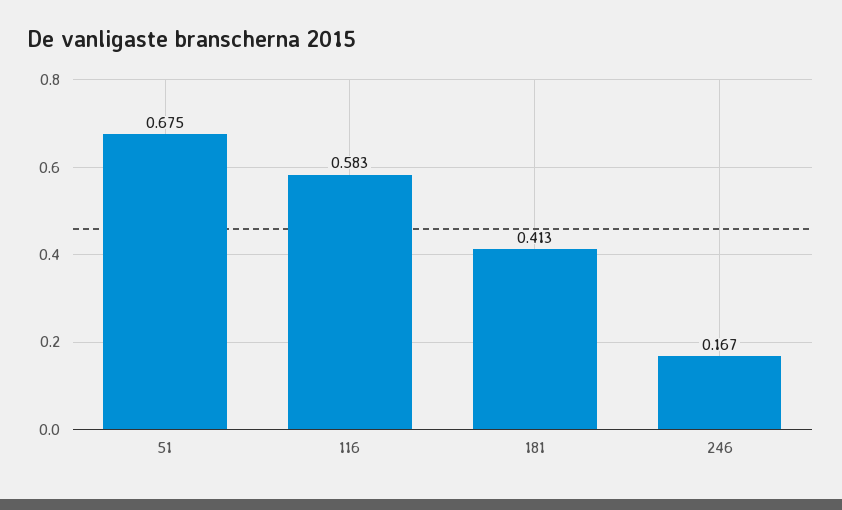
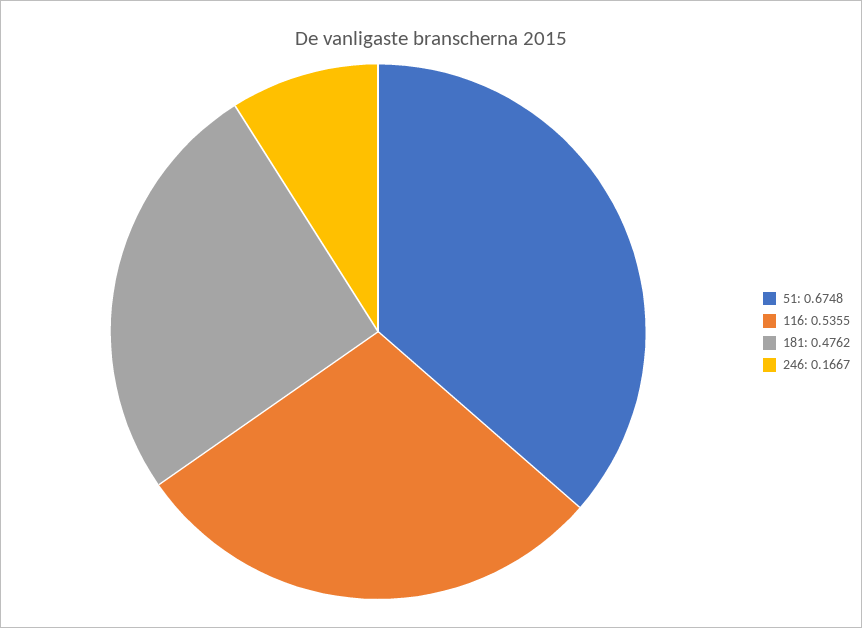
116: 0.583 -> 0.5355
181: 0.413 -> 0.4762

